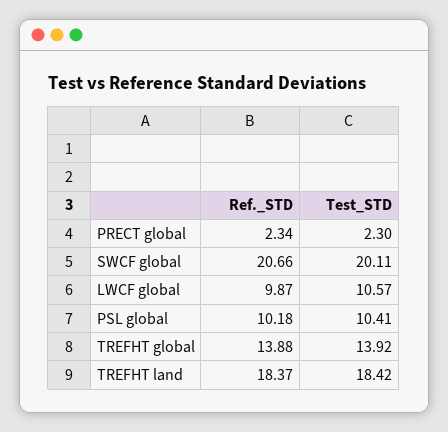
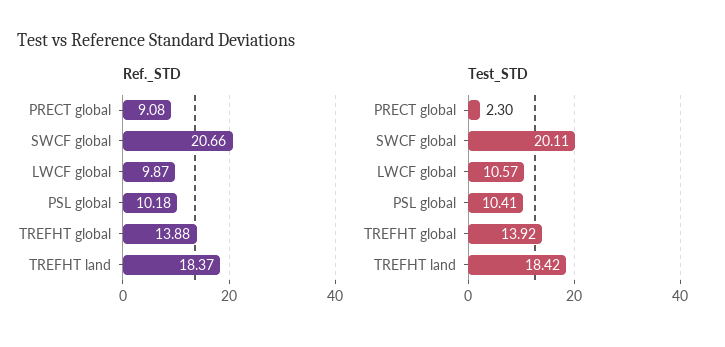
Ref._STD, PRECT global: 2.34 -> 9.08

